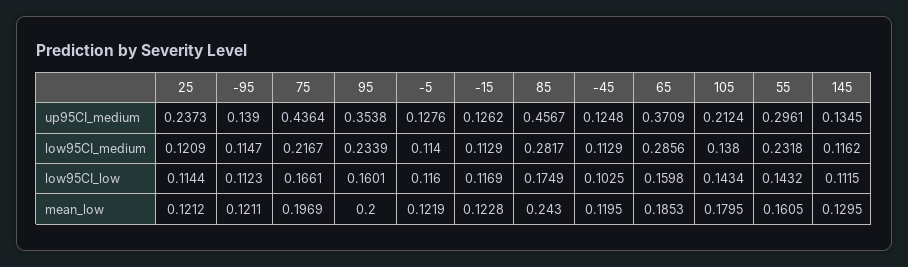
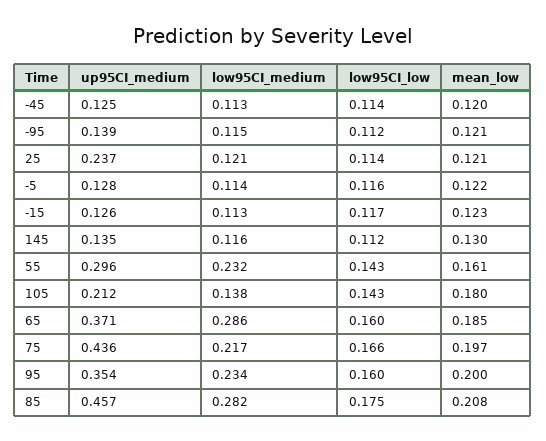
-45, low95CI_low: 0.1025 -> 0.114
85, mean_low: 0.243 -> 0.208

